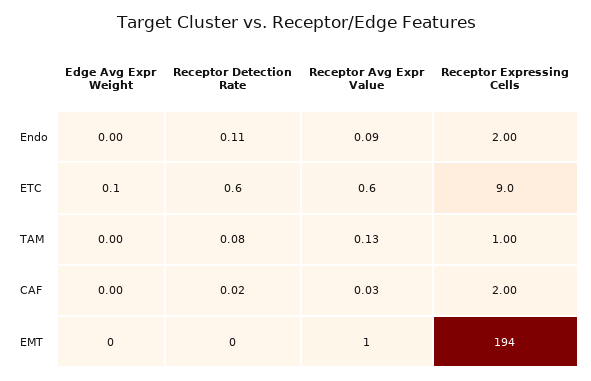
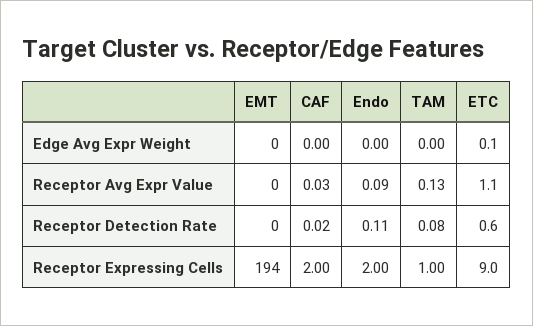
Receptor Avg Expr Value, ETC: 0.6 -> 1.1
Receptor Avg Expr Value, EMT: 1 -> 0

